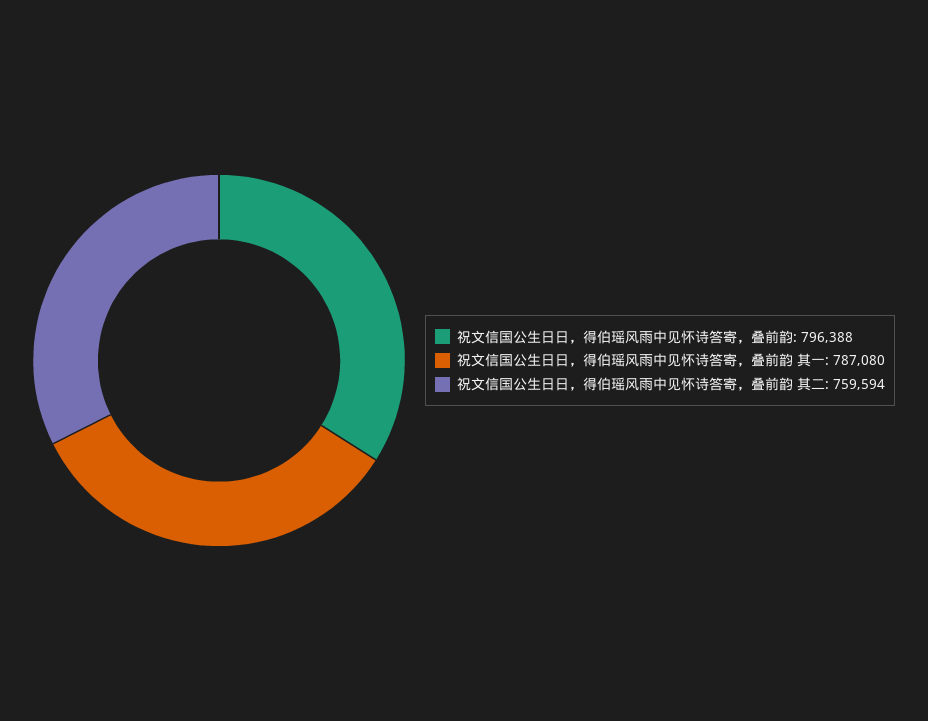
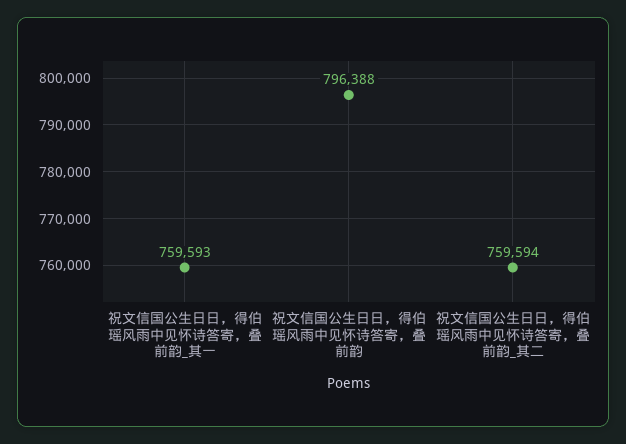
祝文信国公生日日，得伯瑶风雨中见怀诗答寄，叠前韵 其一: 787080 -> 759593

